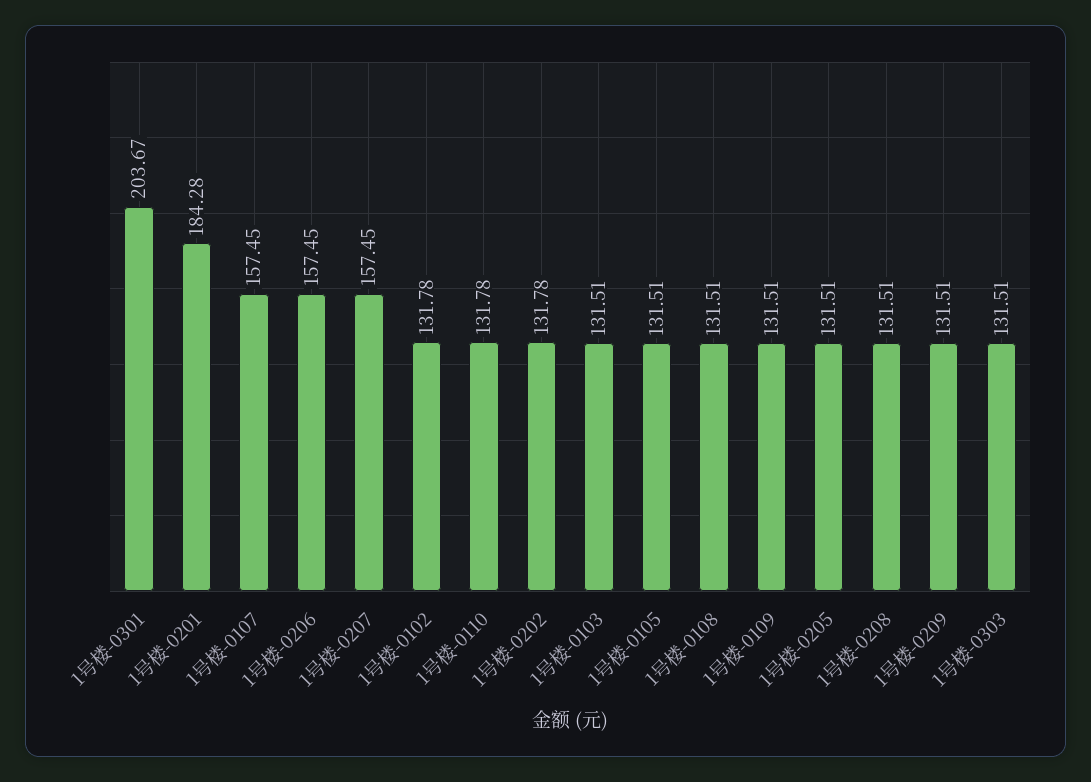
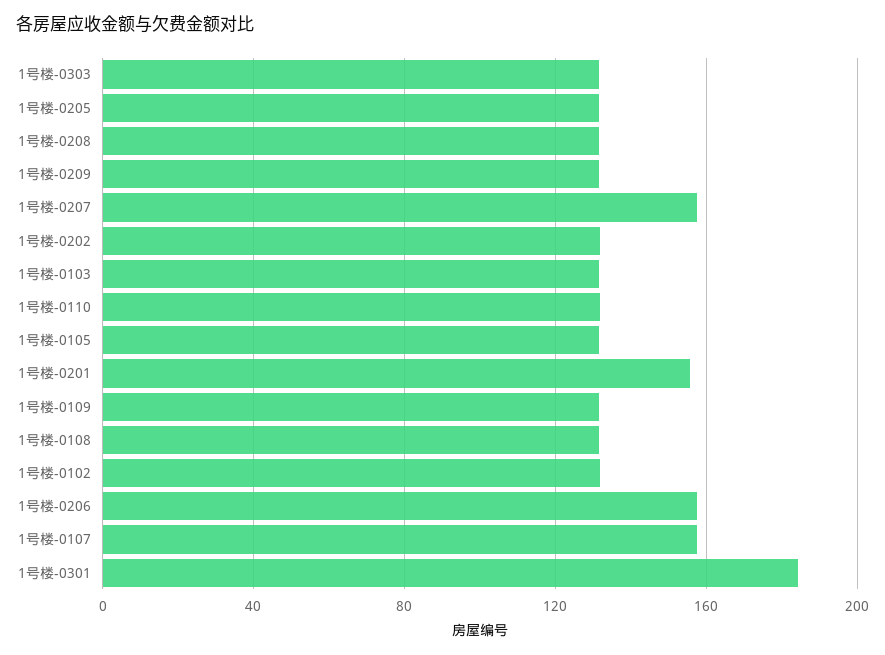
1号楼-0301: 203.67 -> 185
1号楼-0201: 184.28 -> 155

